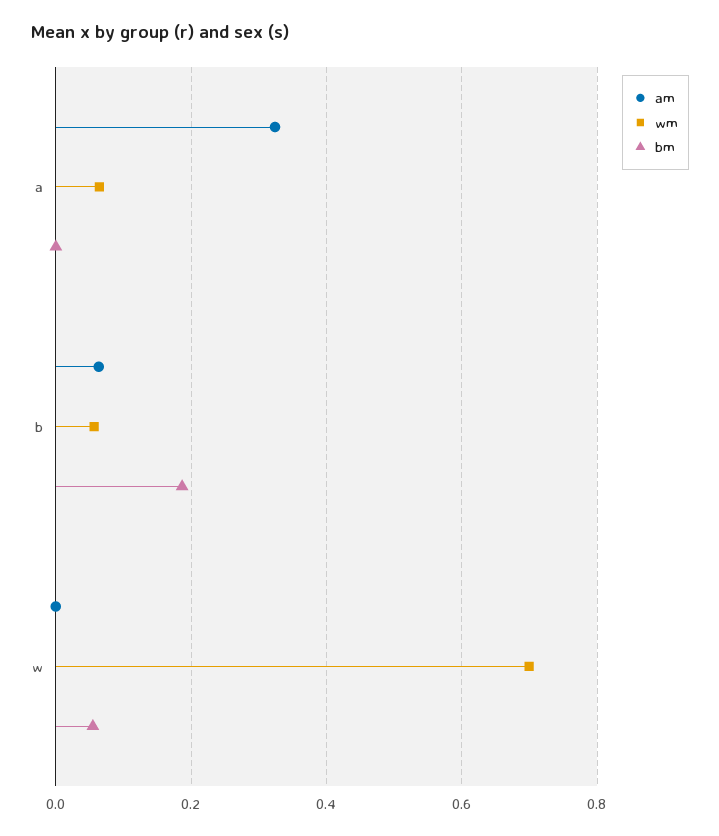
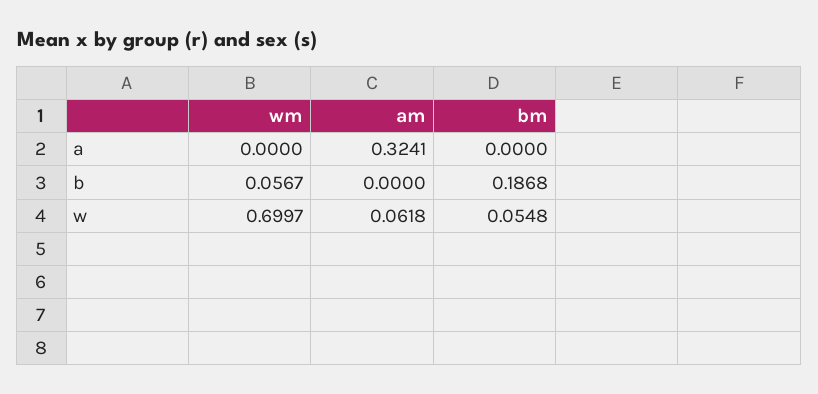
wm, a: 0.06 -> 0
am, b: 0.06 -> 0
am, w: 0 -> 0.0618

